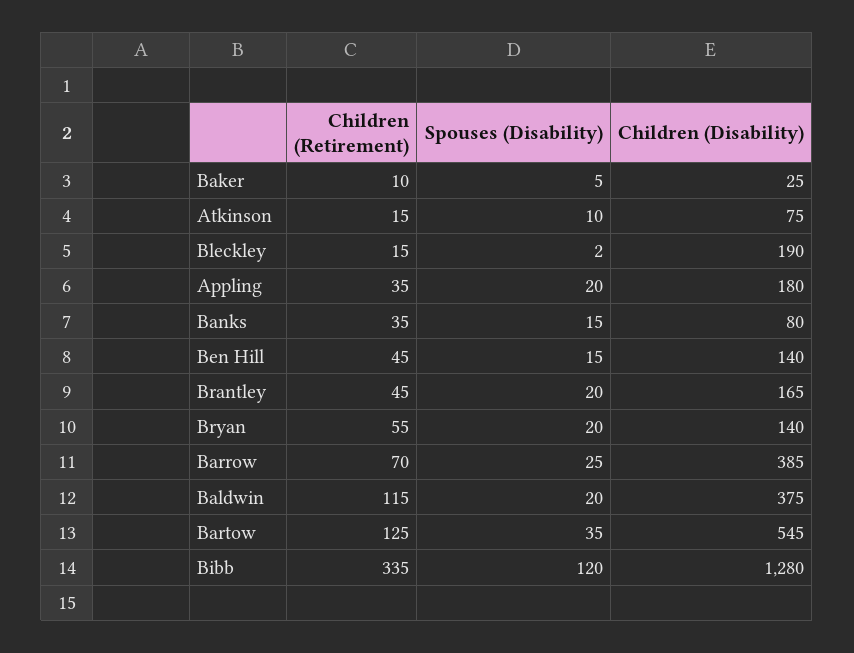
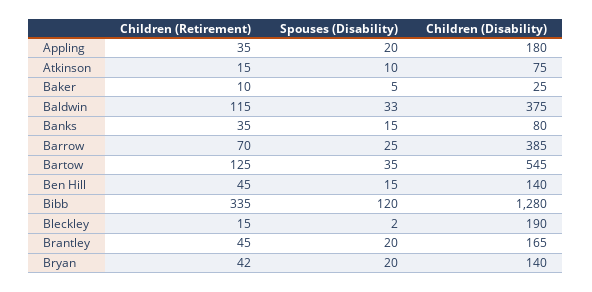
Children (Retirement), Bryan: 55 -> 42
Spouses (Disability), Baldwin: 20 -> 33

